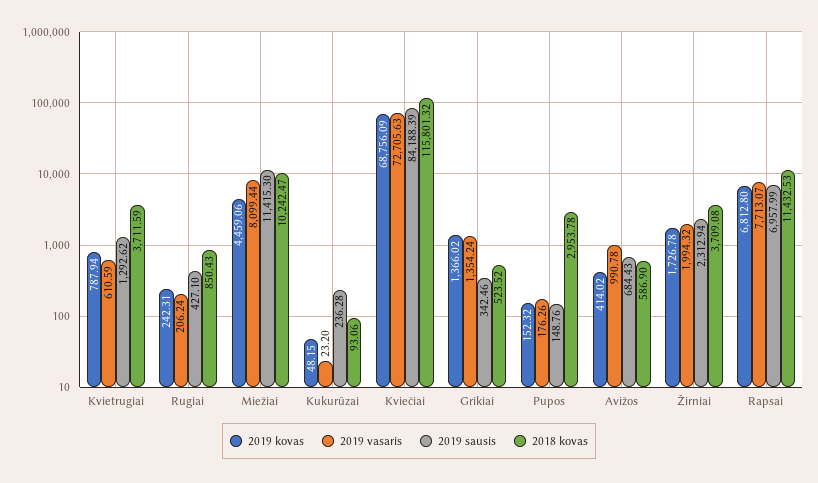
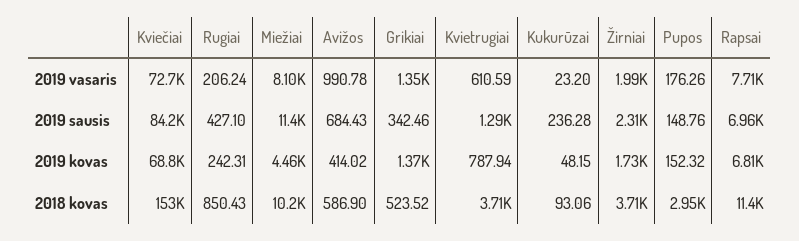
2018 kovas, Kviečiai: 115801.32 -> 153000

